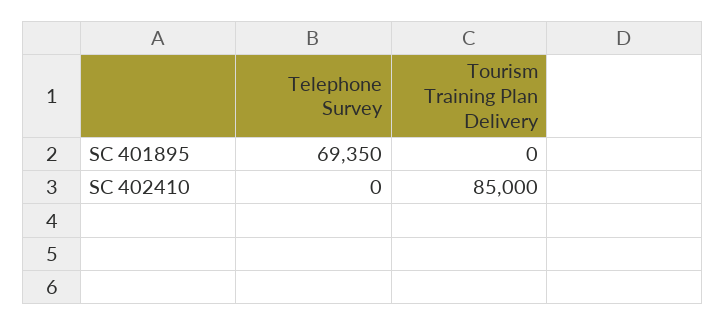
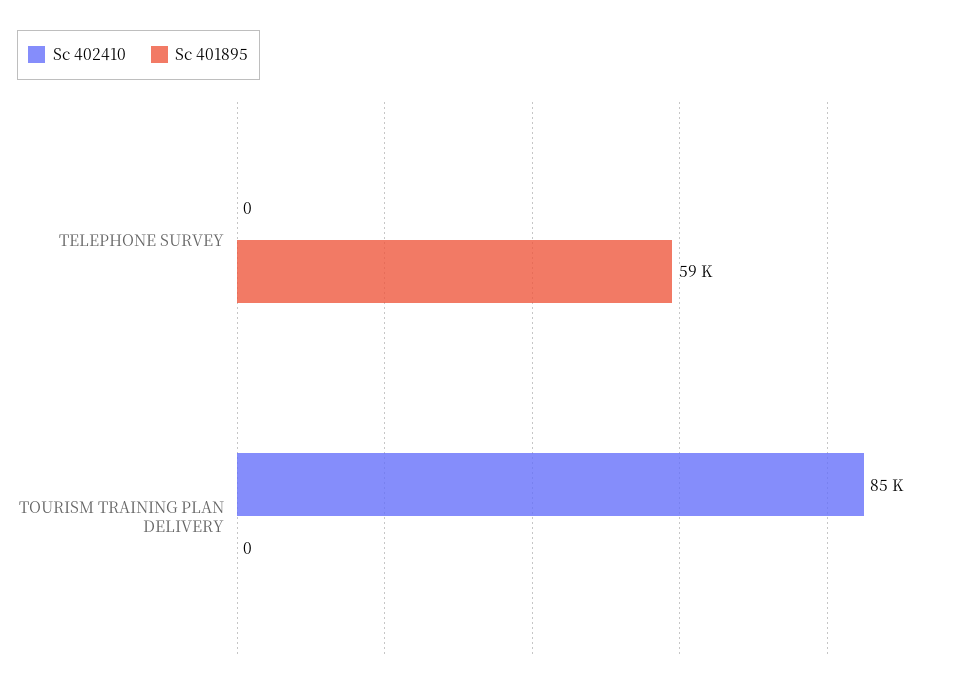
SC 401895, Telephone Survey: 69350 -> 59000

